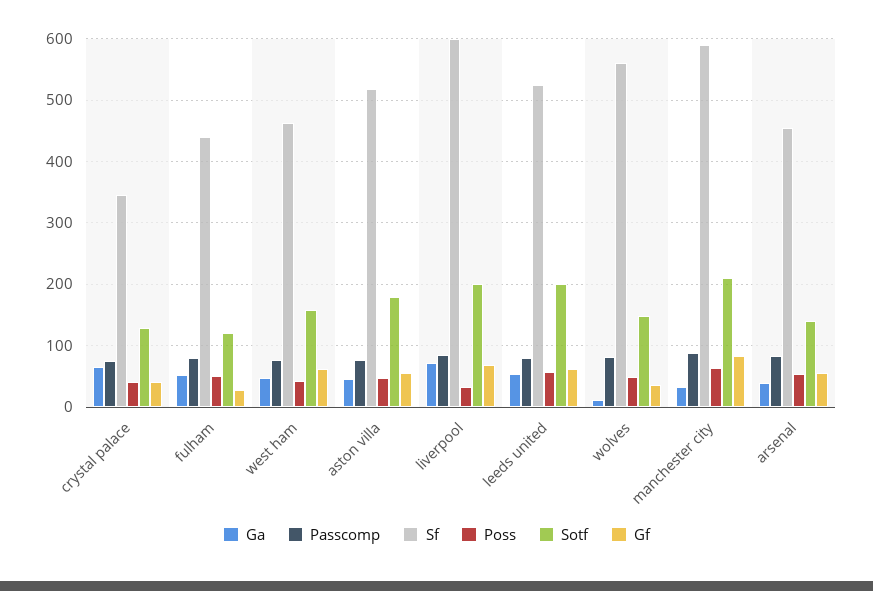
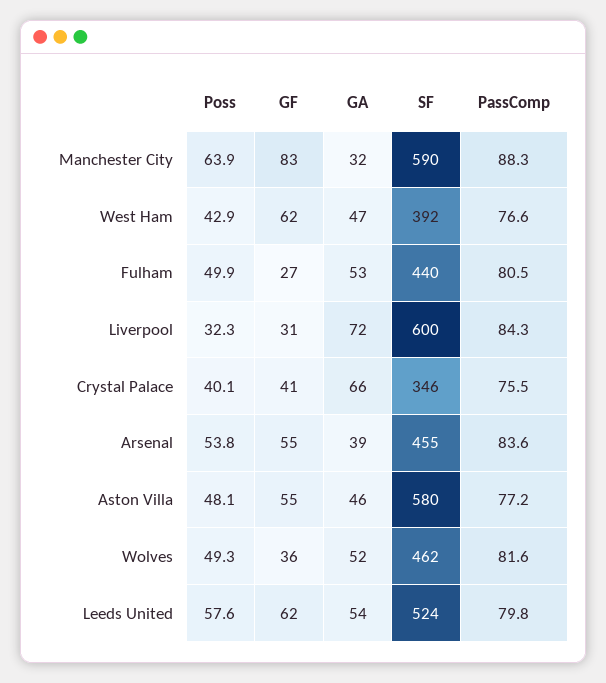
Sotf, crystal palace: 130 -> none
Sotf, fulham: 120 -> none
Sf, west ham: 460 -> 392
Sotf, west ham: 160 -> none
Sf, aston villa: 520 -> 580
Sotf, aston villa: 180 -> none
Sotf, liverpool: 200 -> none
Gf, liverpool: 70 -> 31
Sotf, leeds united: 200 -> none
Ga, wolves: 10 -> 52
Sf, wolves: 560 -> 462
Sotf, wolves: 150 -> none
Sotf, manchester city: 210 -> none
Sotf, arsenal: 140 -> none

